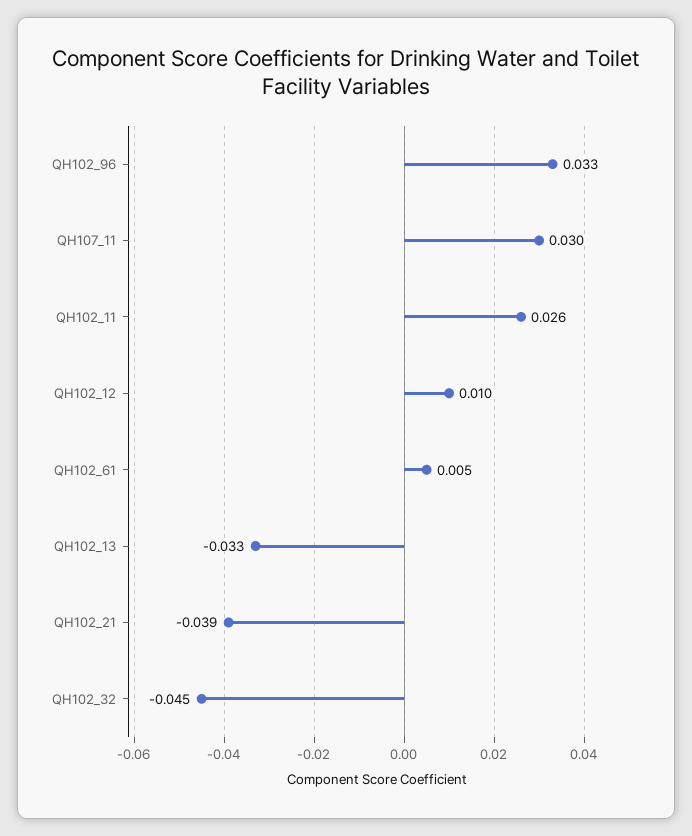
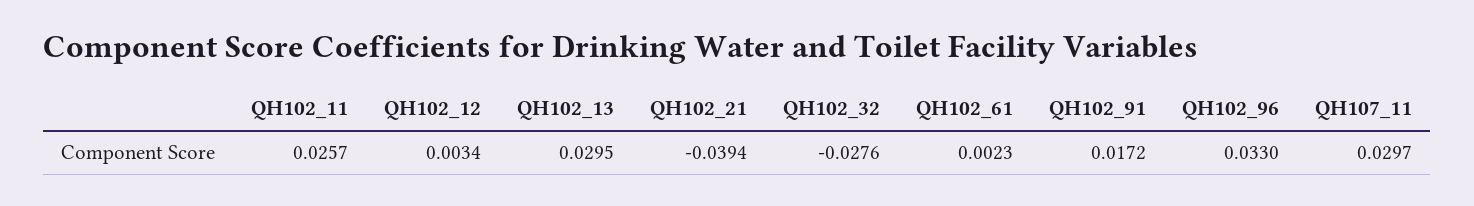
QH102_12: 0.01 -> 0.0034
QH102_61: 0.005 -> 0.0023
QH102_13: -0.033 -> 0.0295
QH102_32: -0.045 -> -0.0276
QH102_91: none -> 0.0172

